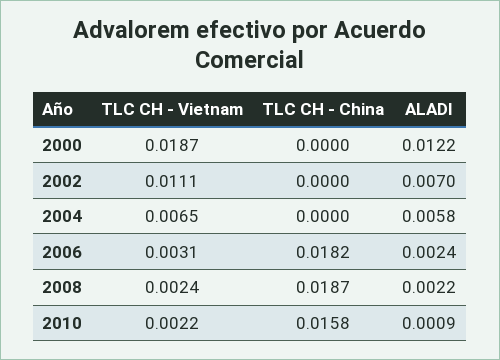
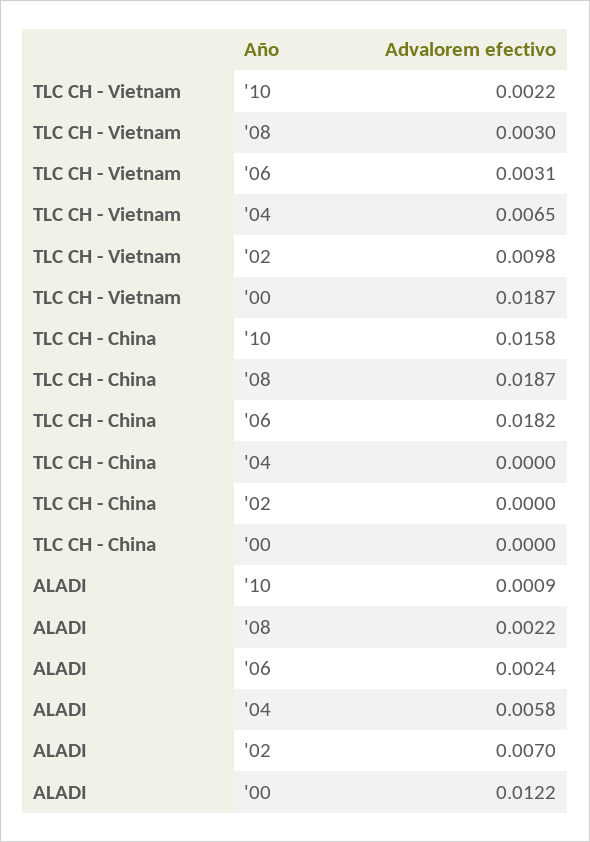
TLC CH - Vietnam, 2002: 0.0111 -> 0.0098
TLC CH - Vietnam, 2008: 0.0024 -> 0.003

